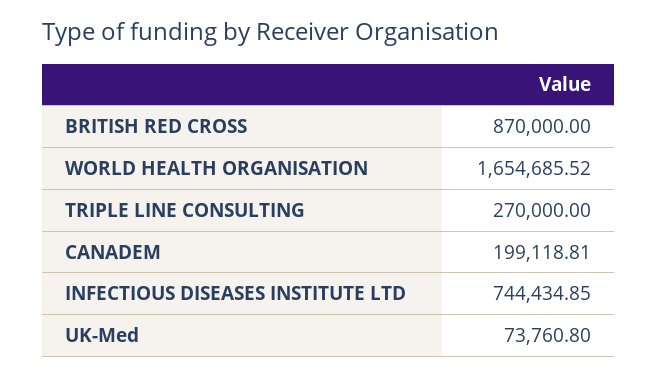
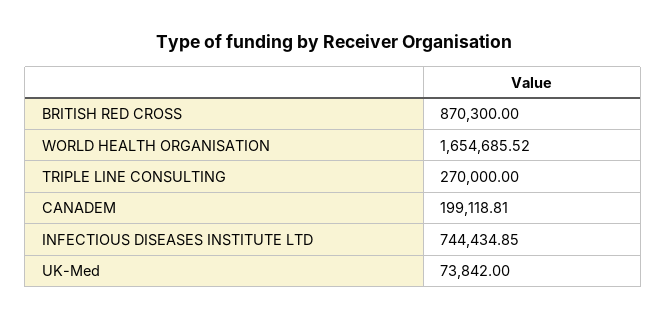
BRITISH RED CROSS: 870000 -> 870300
UK-Med: 73760.8 -> 73842

